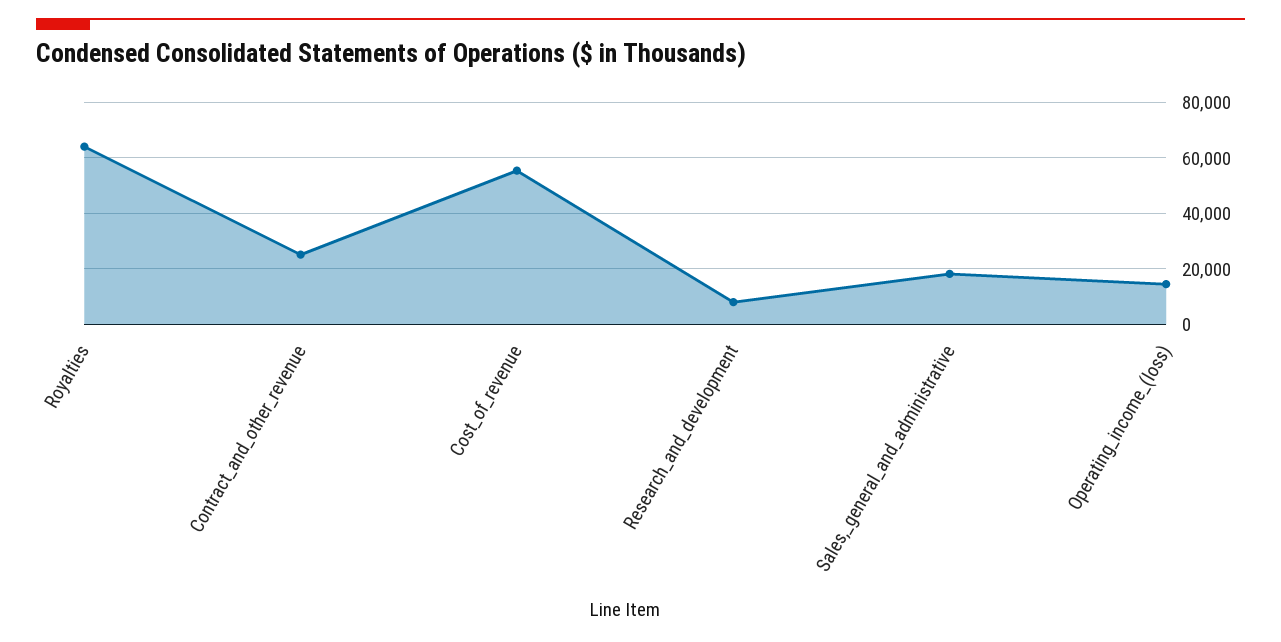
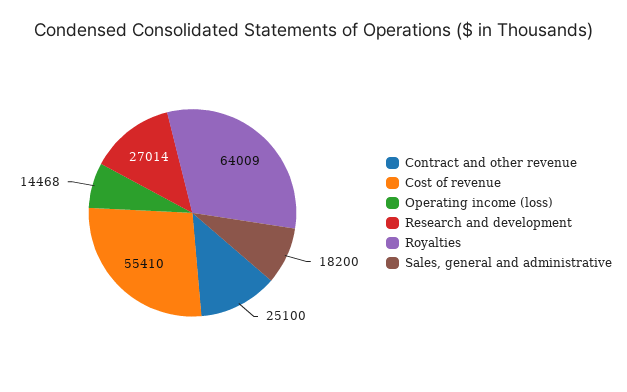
Research_and_development: 7500 -> 27014

